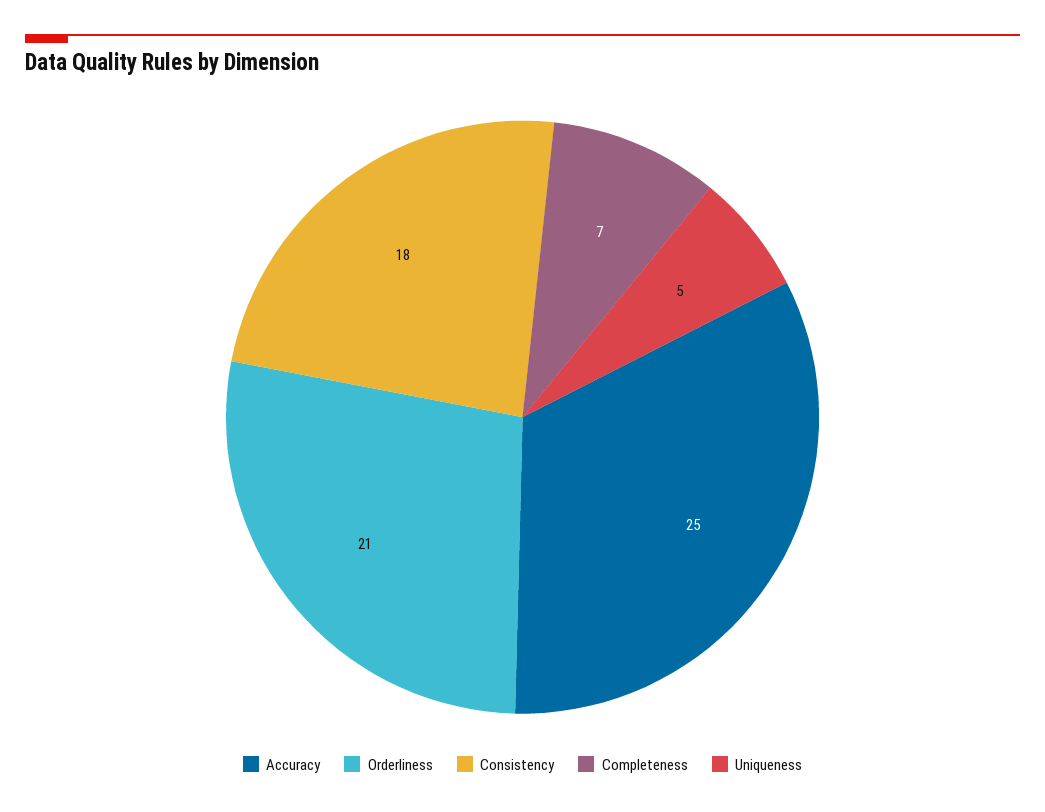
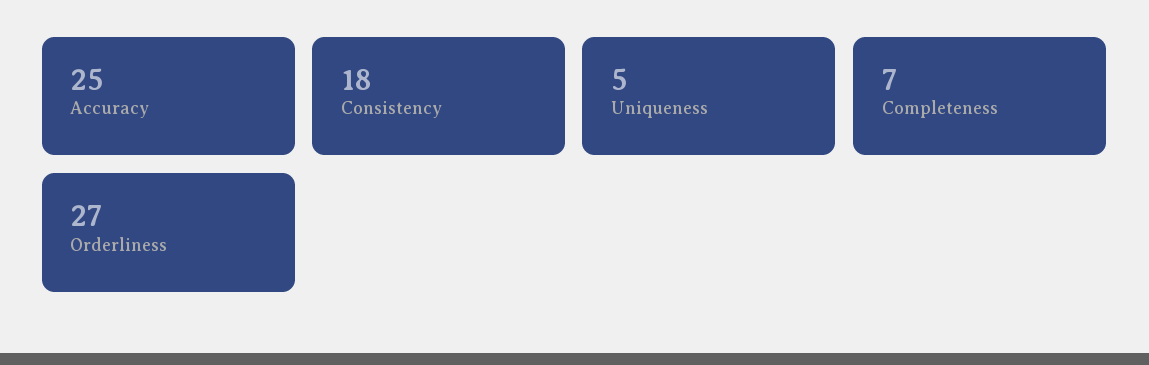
Orderliness: 21 -> 27

